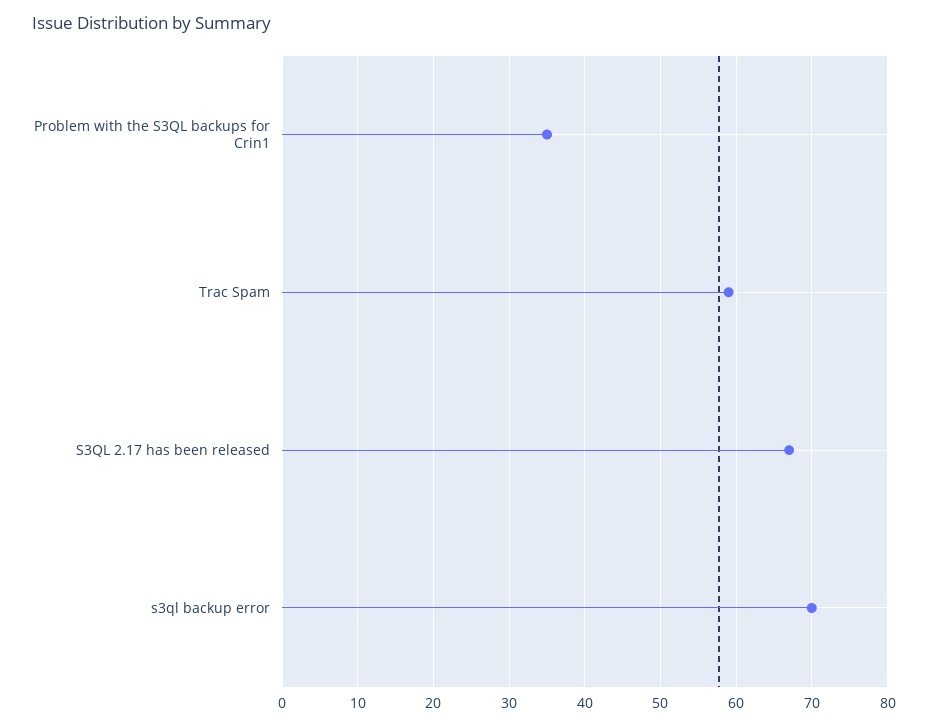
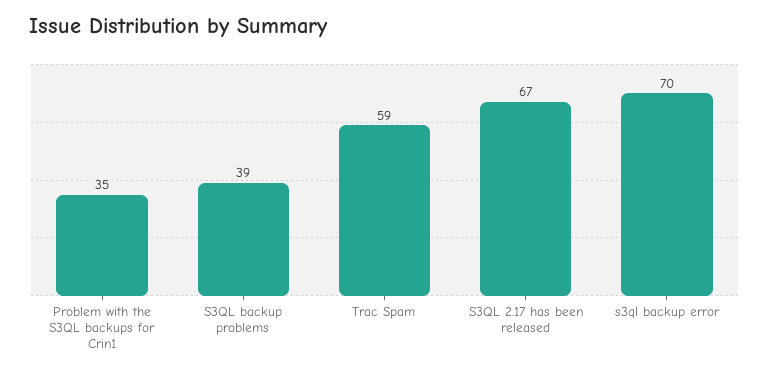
S3QL backup problems: none -> 39

